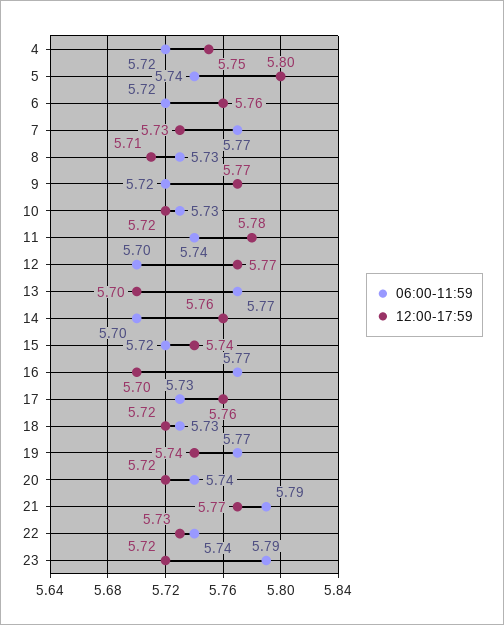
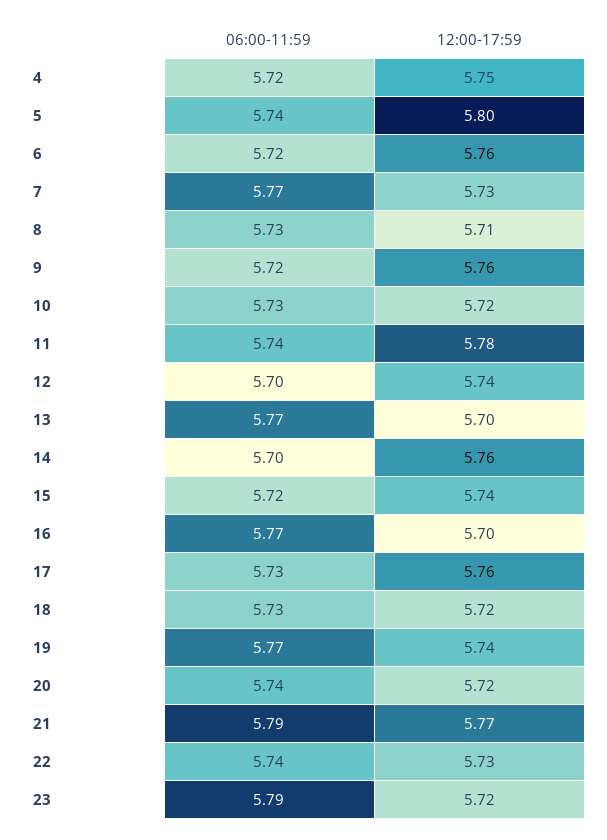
12:00-17:59, 9: 5.77 -> 5.76
12:00-17:59, 12: 5.77 -> 5.74

